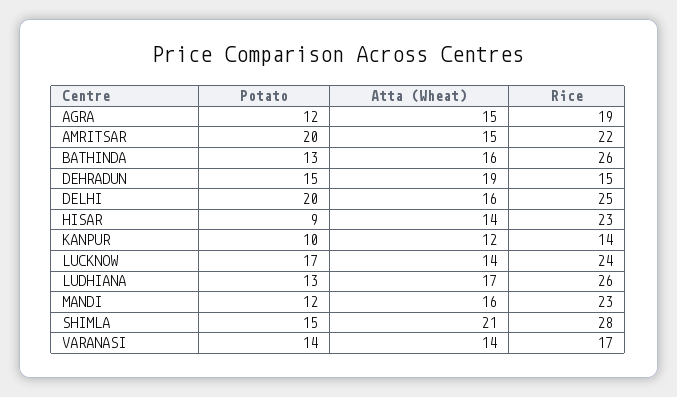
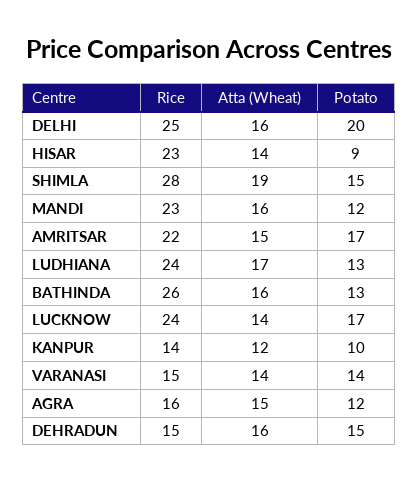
Rice, AGRA: 19 -> 16
Potato, AMRITSAR: 20 -> 17
Atta (Wheat), DEHRADUN: 19 -> 16
Rice, LUDHIANA: 26 -> 24
Atta (Wheat), SHIMLA: 21 -> 19
Rice, VARANASI: 17 -> 15

